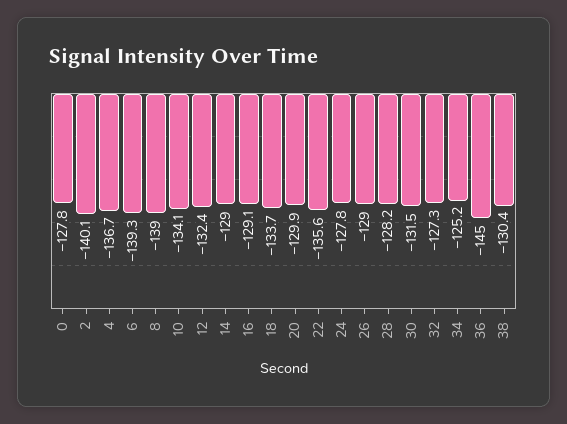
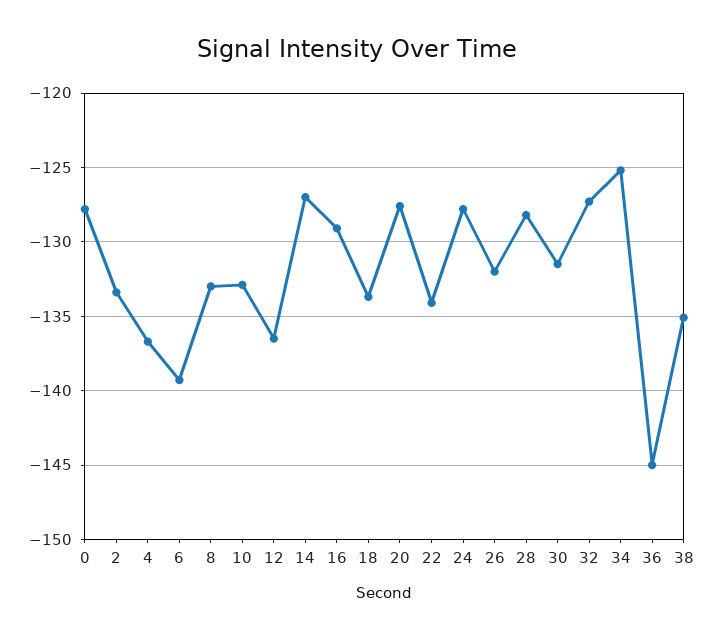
2: -140.1 -> -133.5
8: -139 -> -133
10: -134.1 -> -133
12: -132.4 -> -136.5
14: -129 -> -127
20: -129.9 -> -127.5
22: -135.6 -> -134
26: -129 -> -132
38: -130.4 -> -135

